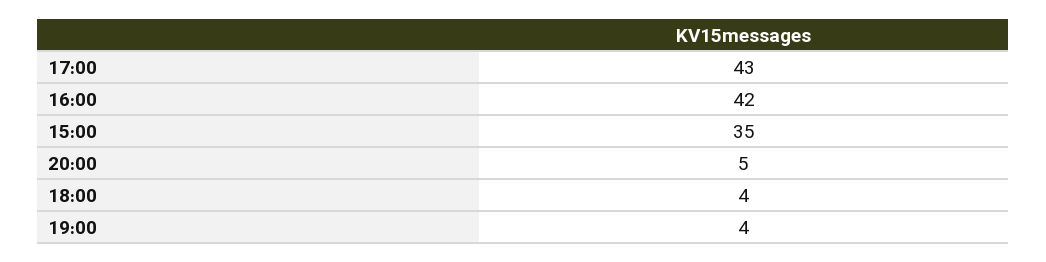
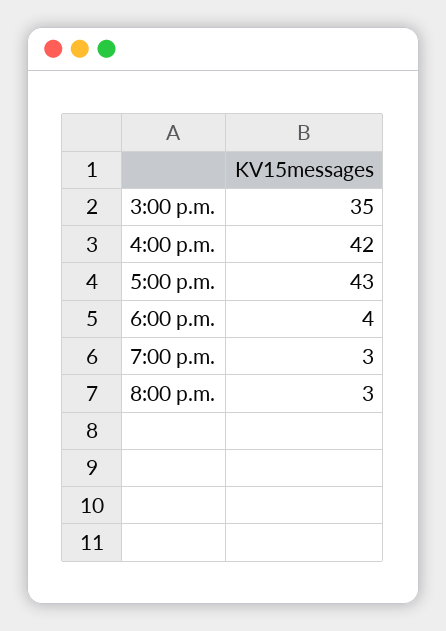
20:00: 5 -> 3
19:00: 4 -> 3

